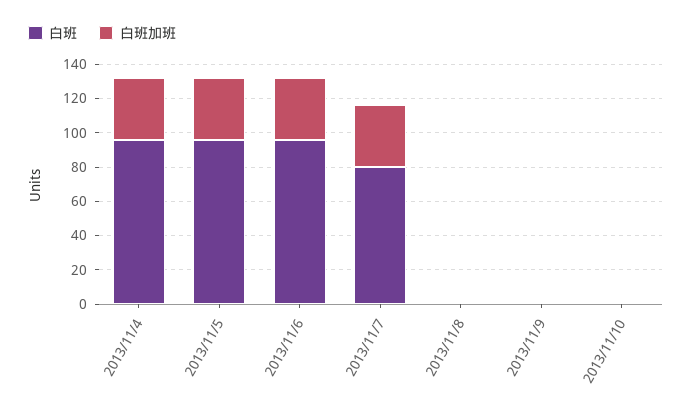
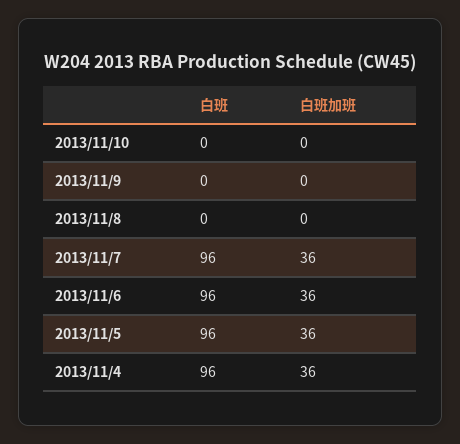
白班, 2013/11/7: 80 -> 96

